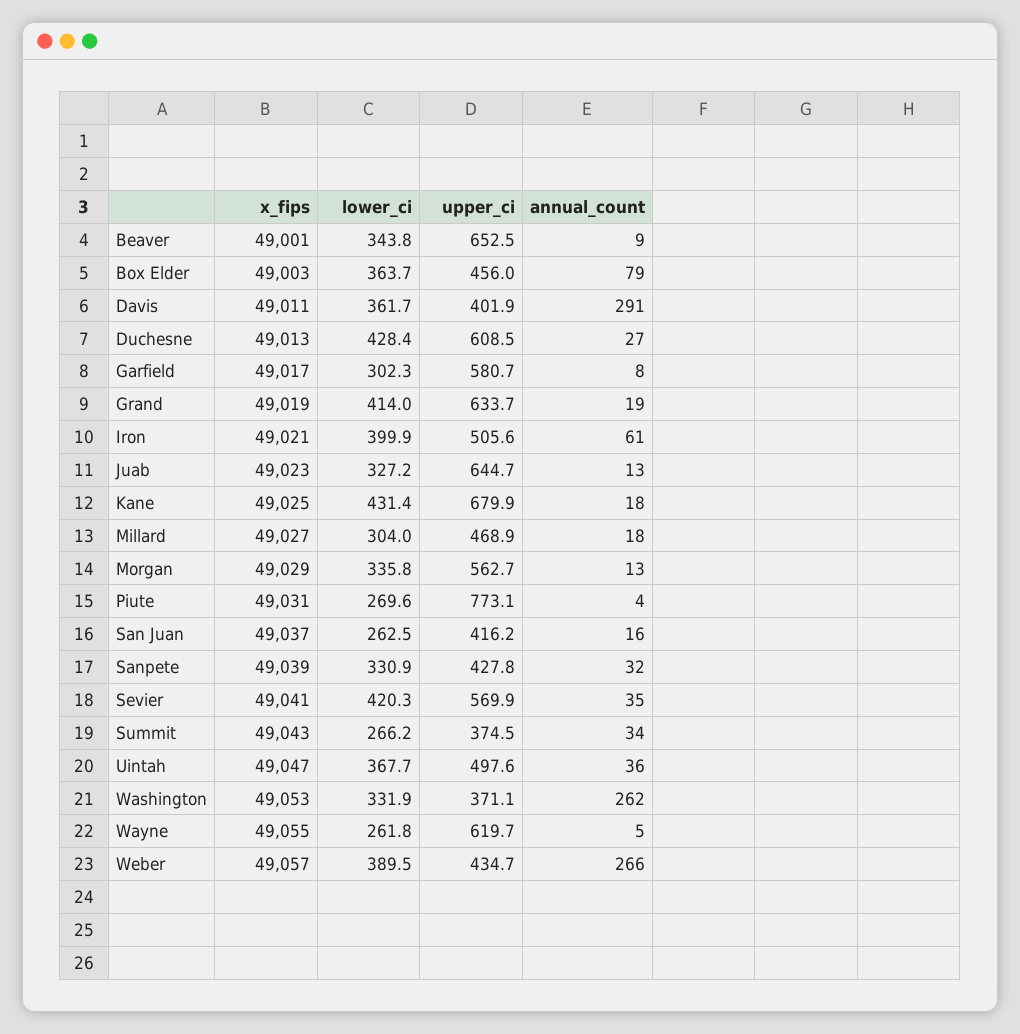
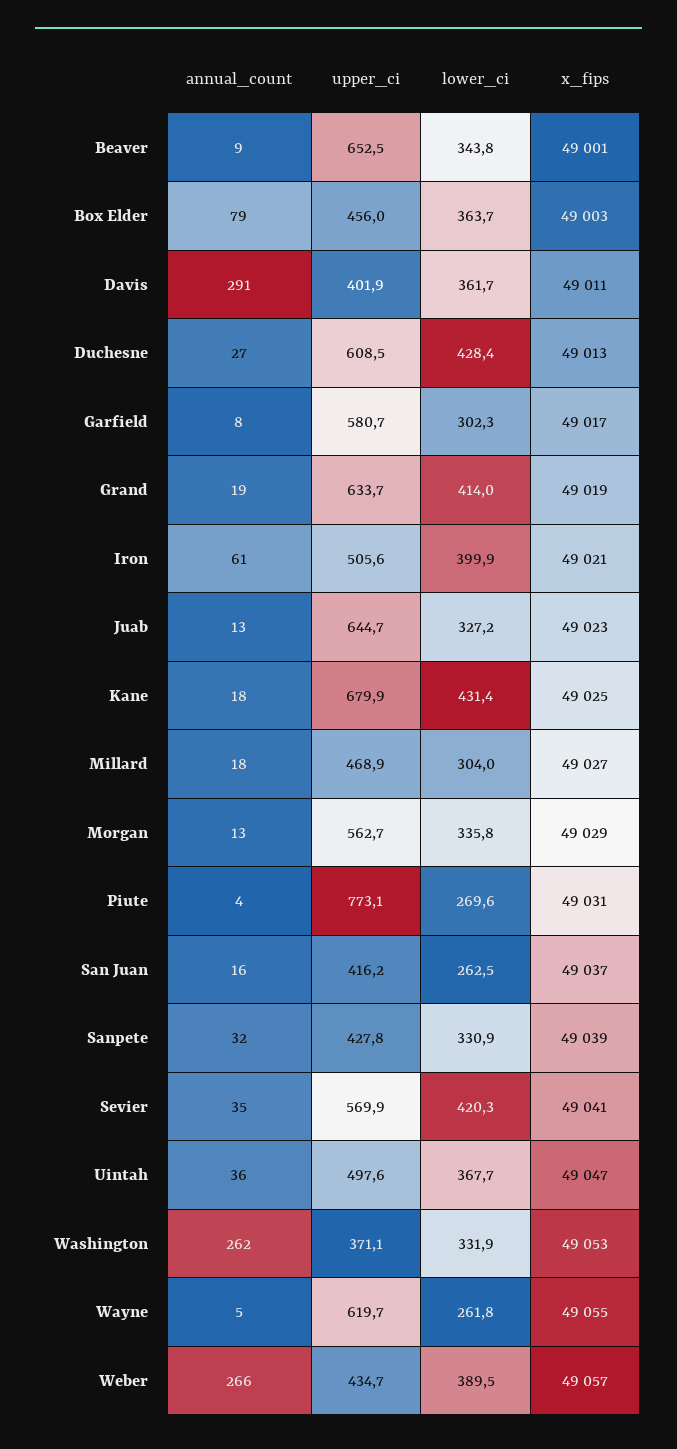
x_fips, Summit: 49043 -> none
lower_ci, Summit: 266.2 -> none
upper_ci, Summit: 374.5 -> none
annual_count, Summit: 34 -> none

